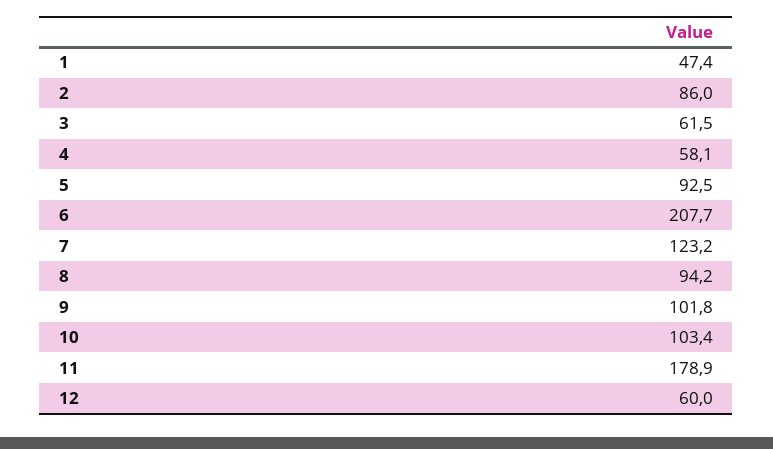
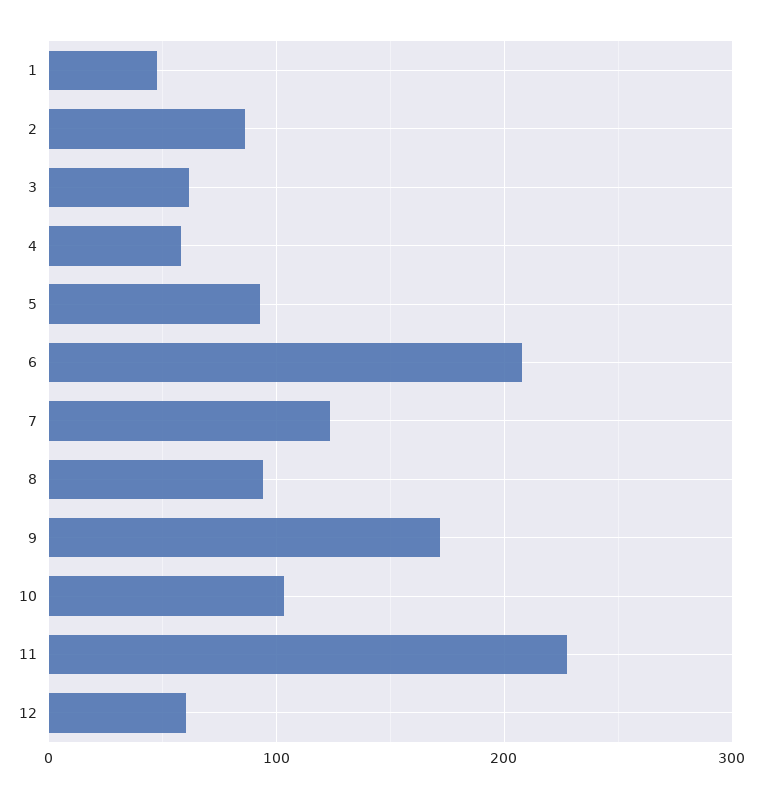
9: 101.8 -> 170
11: 178.9 -> 230

